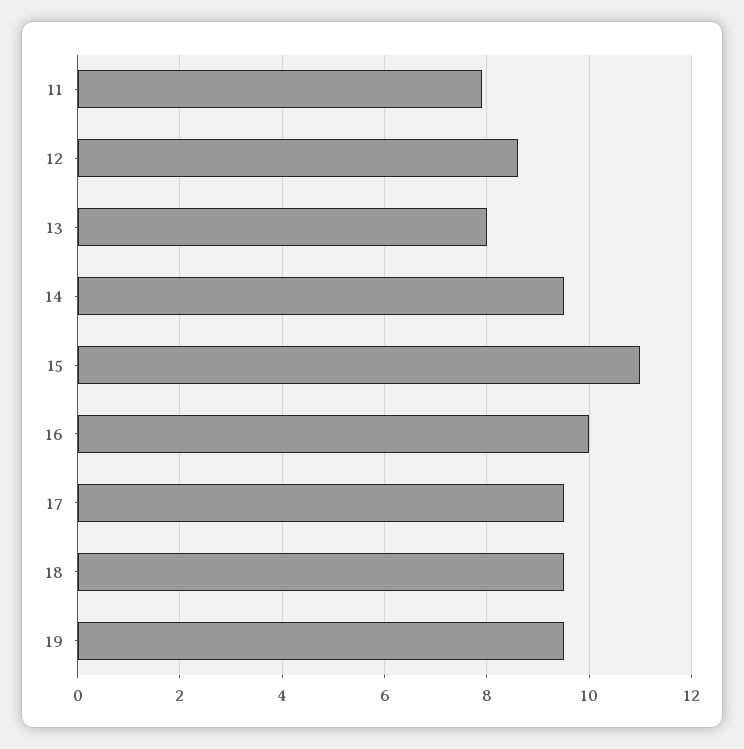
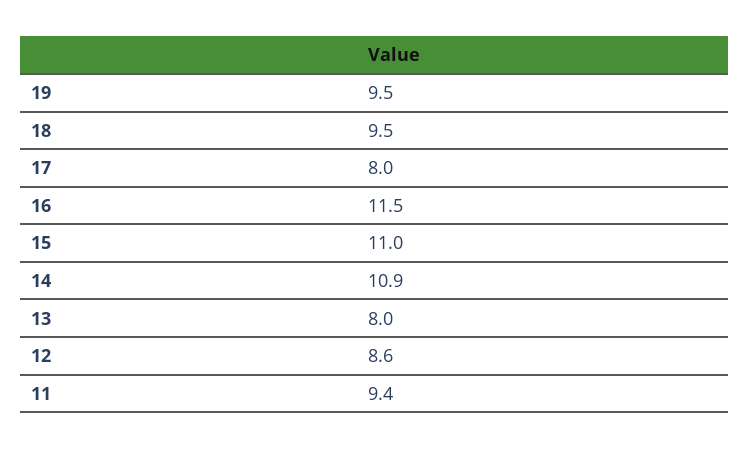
11: 8 -> 9.4
14: 9.5 -> 10.9
16: 10 -> 11.5
17: 9.5 -> 8

